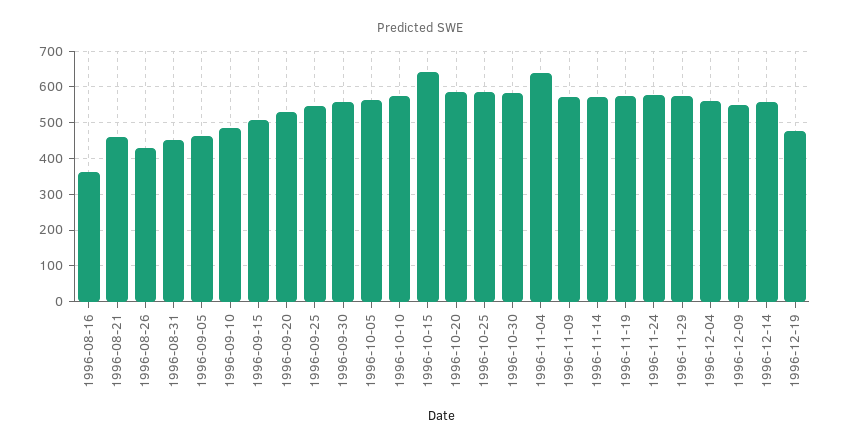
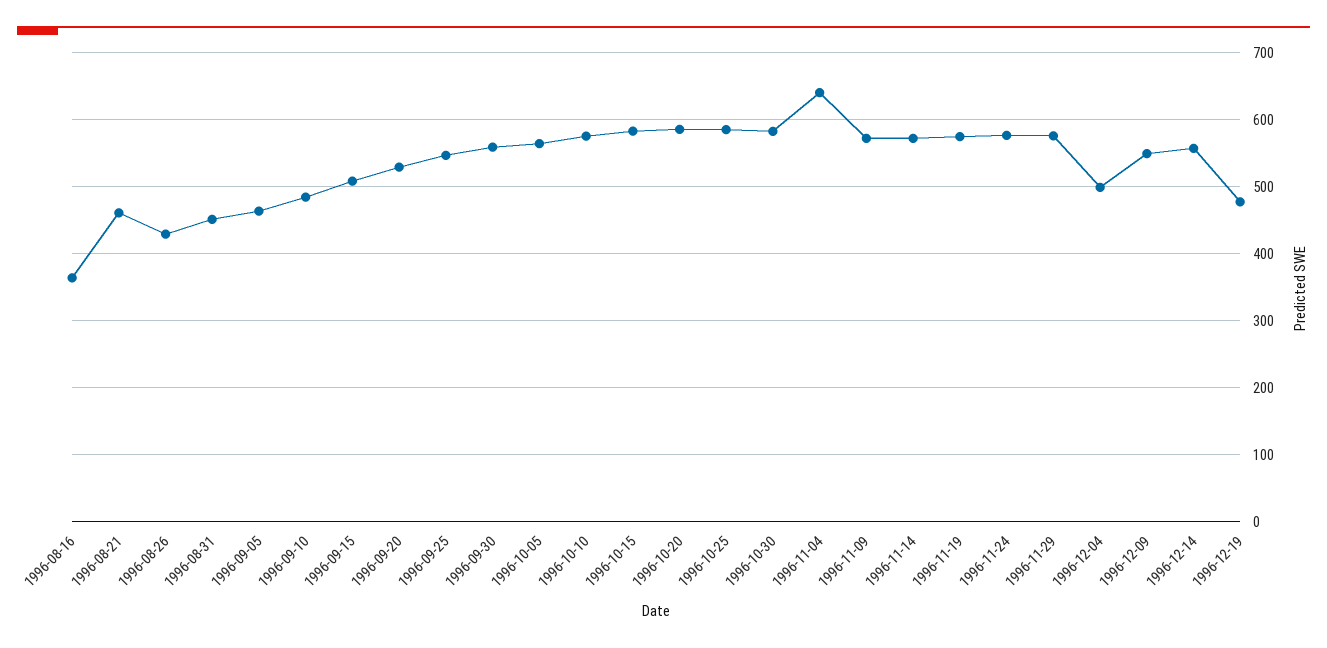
1996-10-15: 640 -> 580
1996-12-04: 560 -> 500

